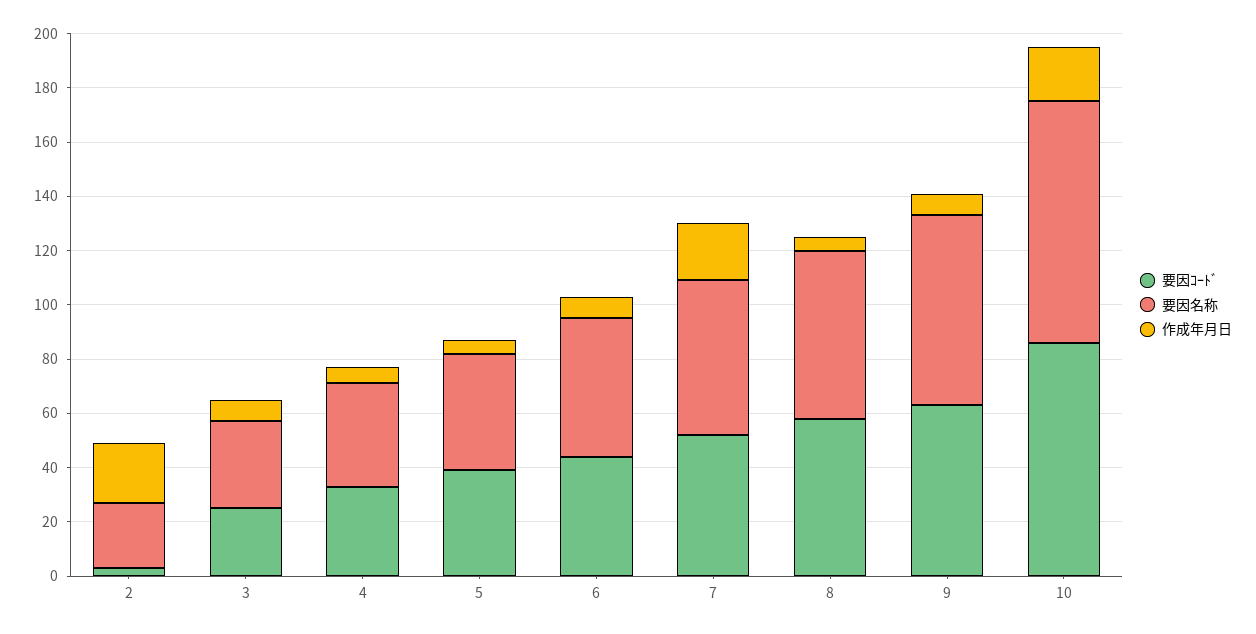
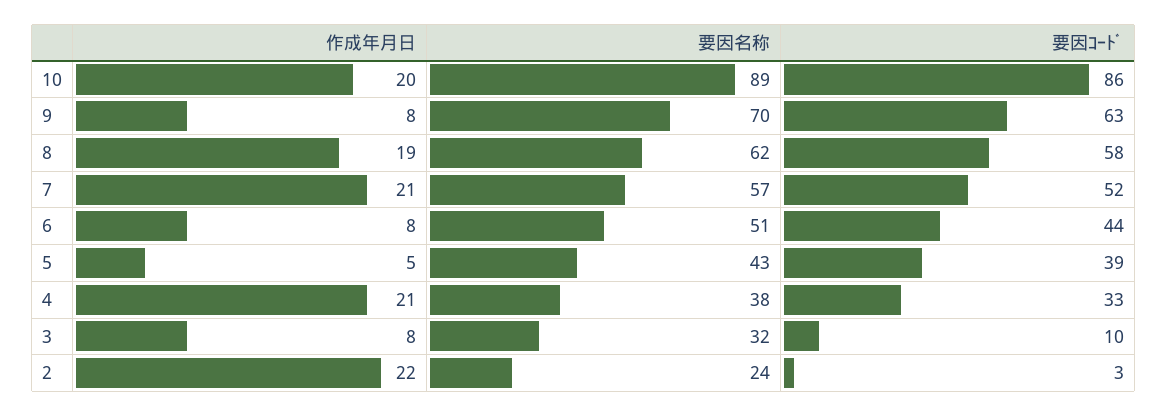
要因ｺｰﾄﾞ, 3: 25 -> 10
作成年月日, 4: 5 -> 21
作成年月日, 8: 5 -> 19

